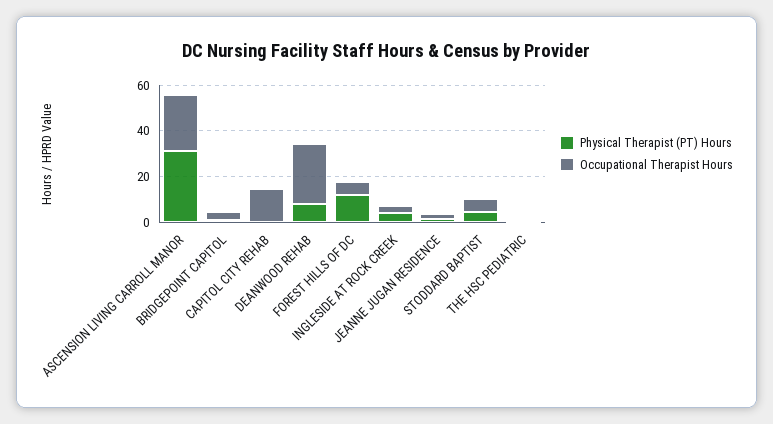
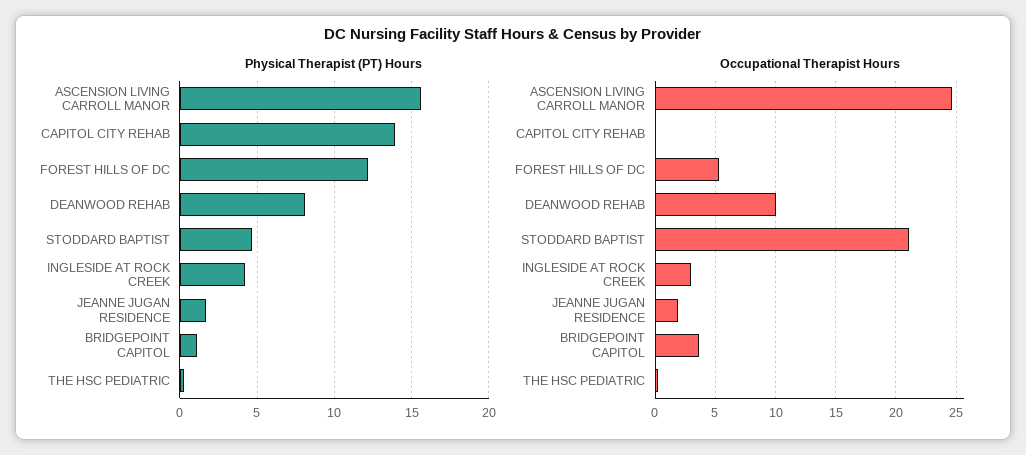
Physical Therapist (PT) Hours, ASCENSION LIVING CARROLL MANOR: 30 -> 15.5
Physical Therapist (PT) Hours, CAPITOL CITY REHAB: 0 -> 14
Occupational Therapist Hours, CAPITOL CITY REHAB: 15 -> 0
Occupational Therapist Hours, DEANWOOD REHAB: 25 -> 10
Occupational Therapist Hours, STODDARD BAPTIST: 5 -> 21

